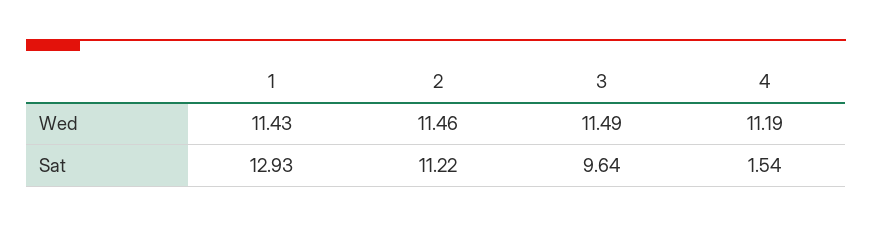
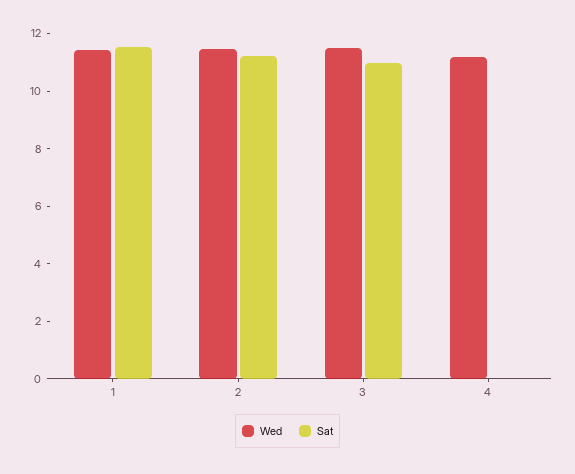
Sat, 1: 12.93 -> 11.5
Sat, 3: 9.64 -> 11
Sat, 4: 1.54 -> 0

